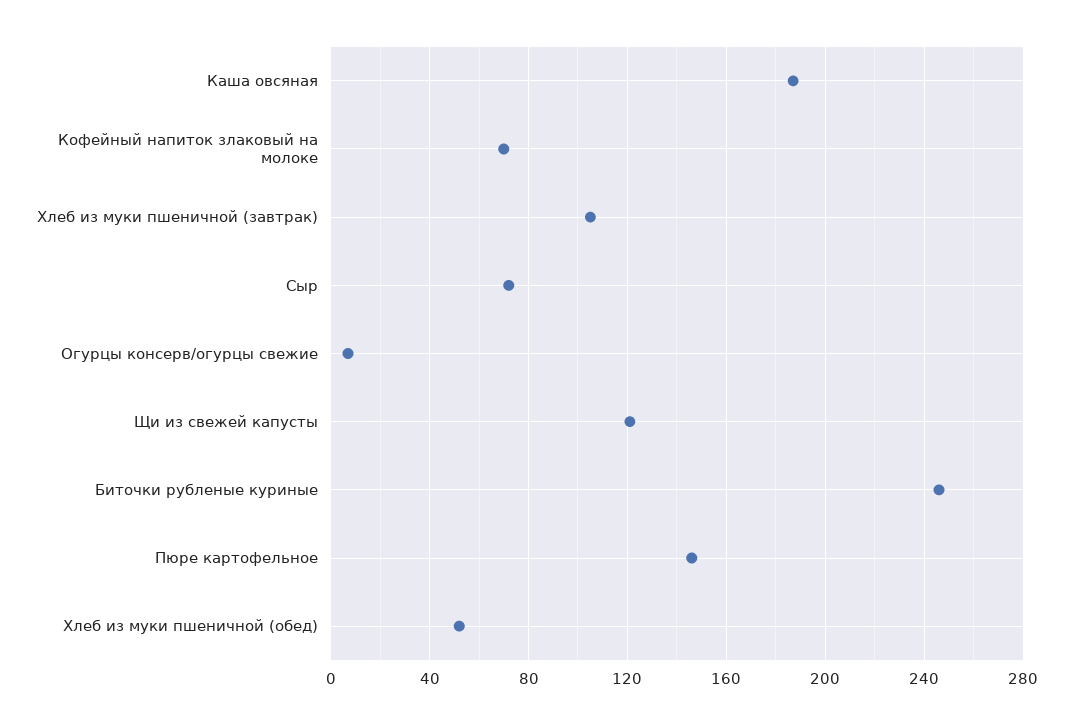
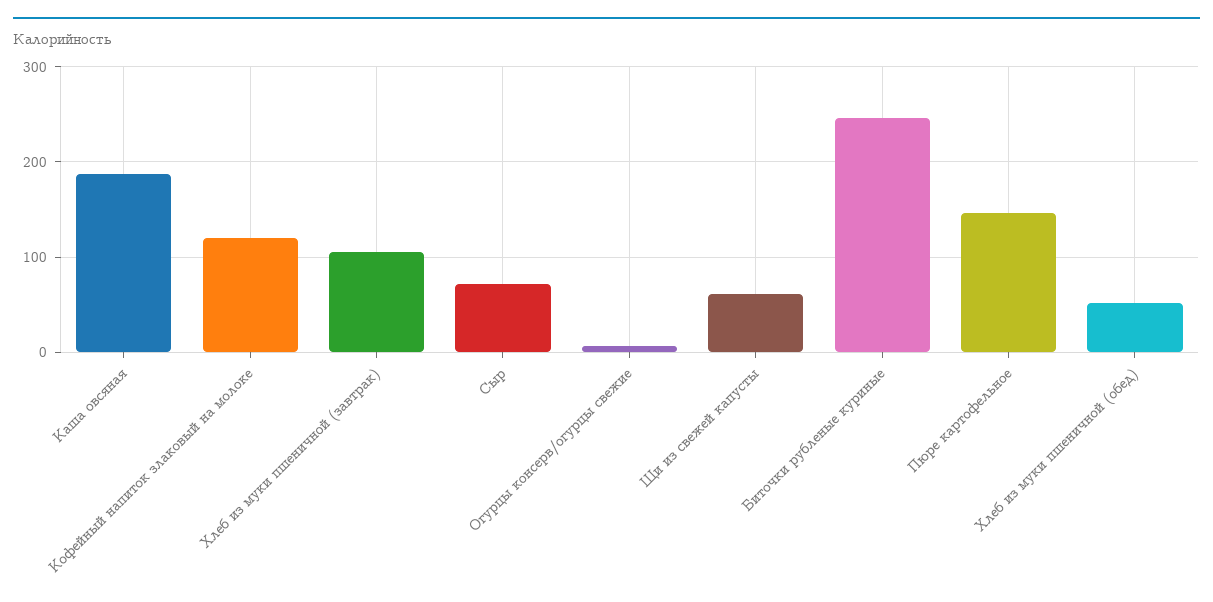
Кофейный напиток злаковый на молоке: 70 -> 120
Щи из свежей капусты: 120 -> 60

